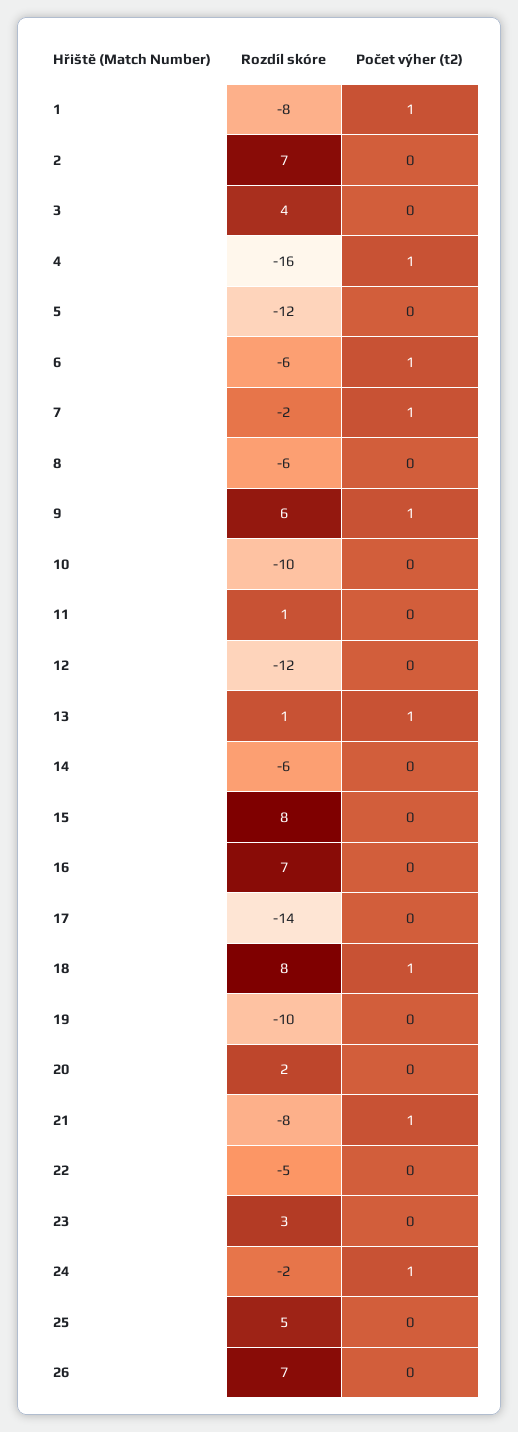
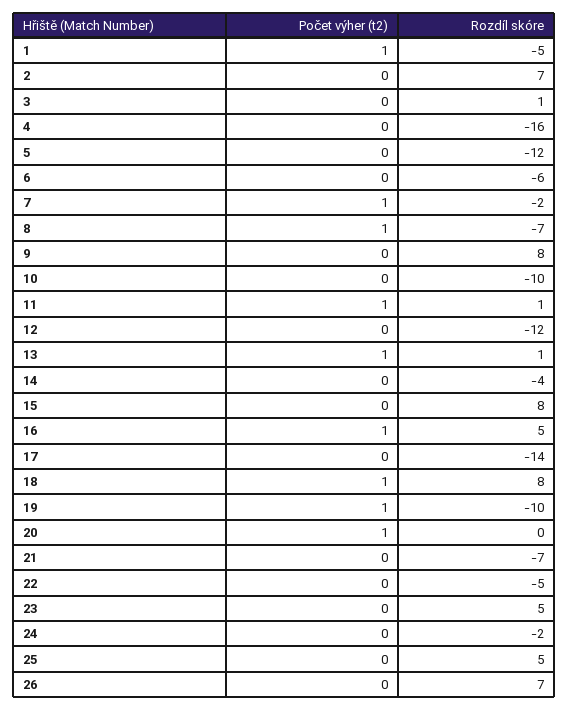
Rozdíl skóre, 1: -8 -> -5
Rozdíl skóre, 3: 4 -> 1
Počet výher (t2), 4: 1 -> 0
Počet výher (t2), 6: 1 -> 0
Rozdíl skóre, 8: -6 -> -7
Počet výher (t2), 8: 0 -> 1
Rozdíl skóre, 9: 6 -> 8
Počet výher (t2), 9: 1 -> 0
Počet výher (t2), 11: 0 -> 1
Rozdíl skóre, 14: -6 -> -4
Rozdíl skóre, 16: 7 -> 5
Počet výher (t2), 16: 0 -> 1
Počet výher (t2), 19: 0 -> 1
Rozdíl skóre, 20: 2 -> 0
Počet výher (t2), 20: 0 -> 1
Rozdíl skóre, 21: -8 -> -7
Počet výher (t2), 21: 1 -> 0
Rozdíl skóre, 23: 3 -> 5
Počet výher (t2), 24: 1 -> 0

